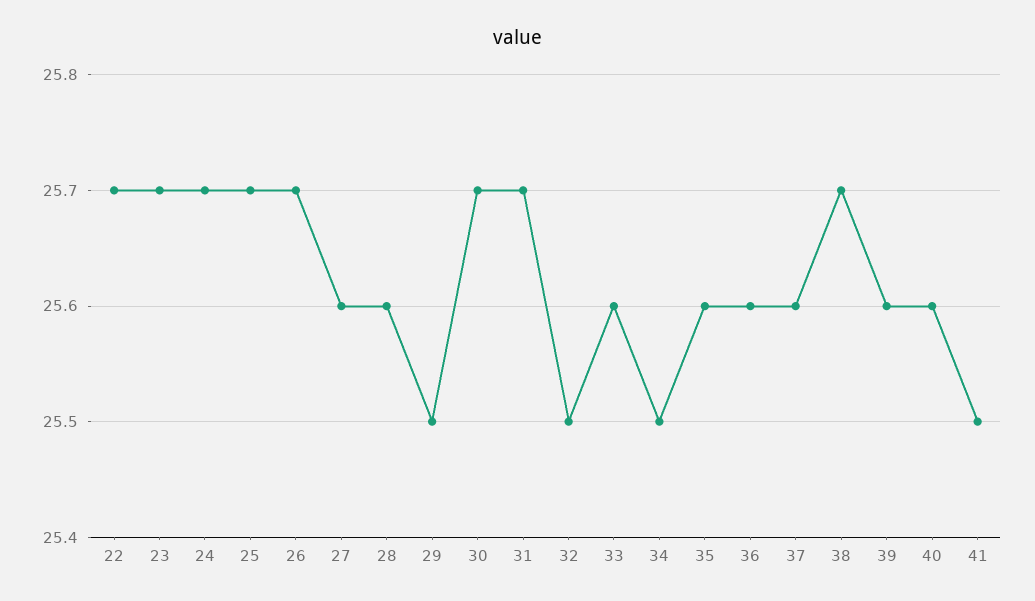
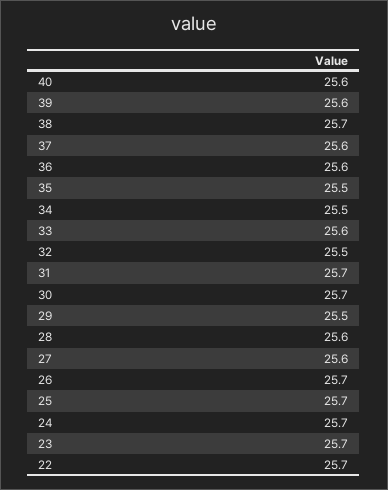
35: 25.6 -> 25.5
41: 25.5 -> none

